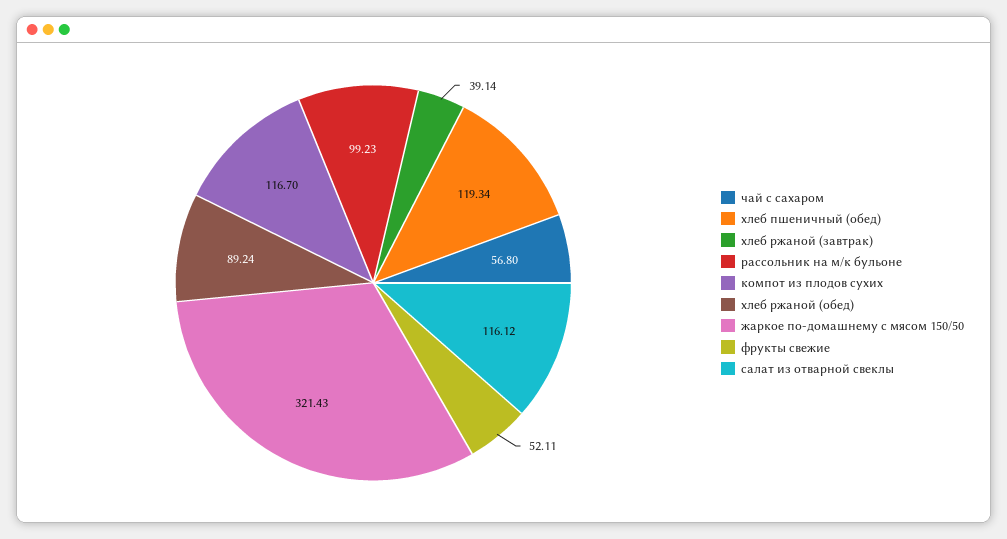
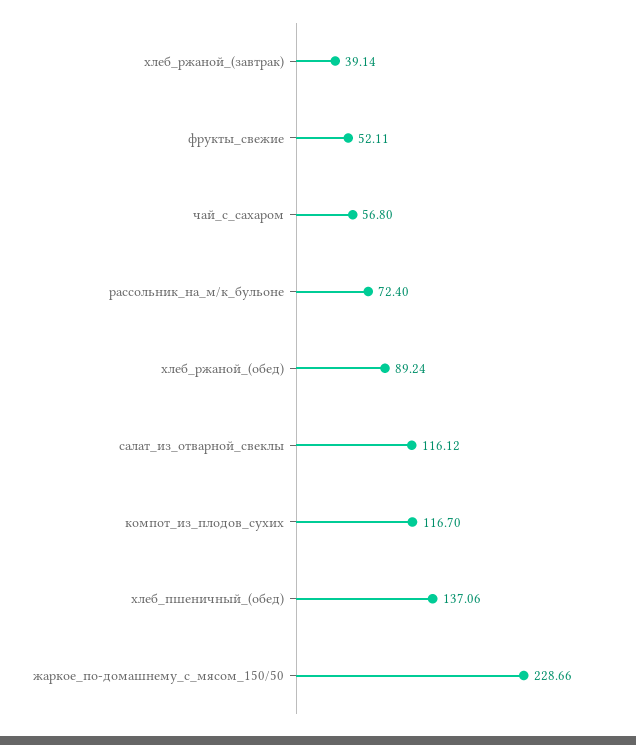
хлеб пшеничный (обед): 119.34 -> 137.06
рассольник на м/к бульоне: 99.23 -> 72.4
жаркое по-домашнему с мясом 150/50: 321.43 -> 228.66

